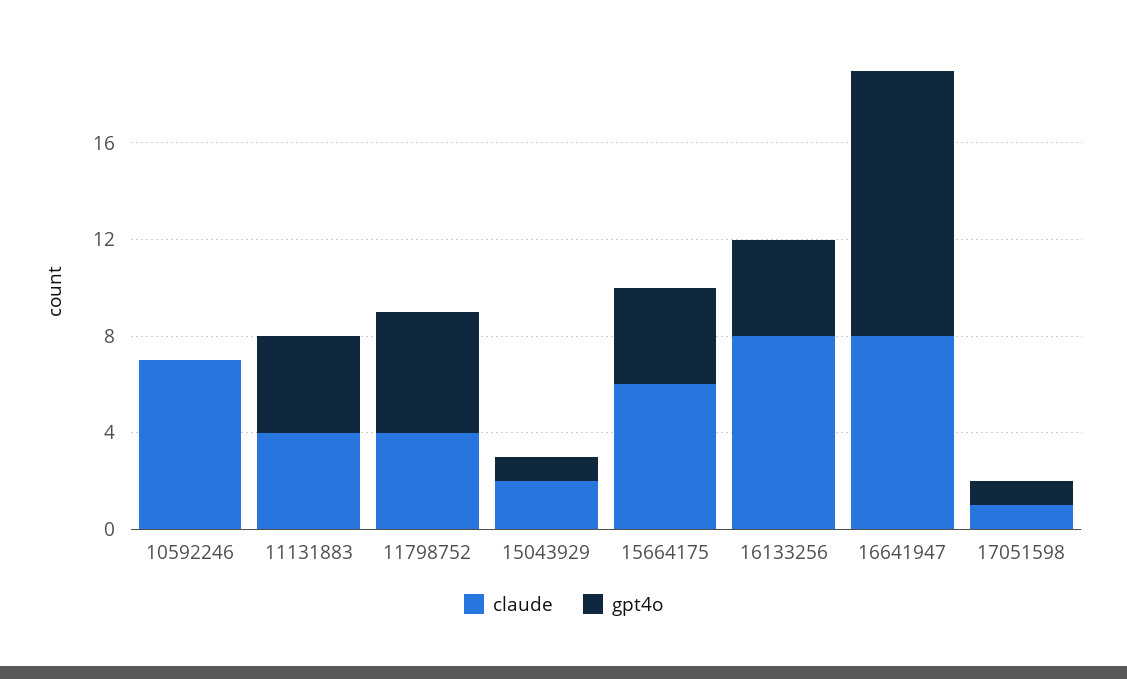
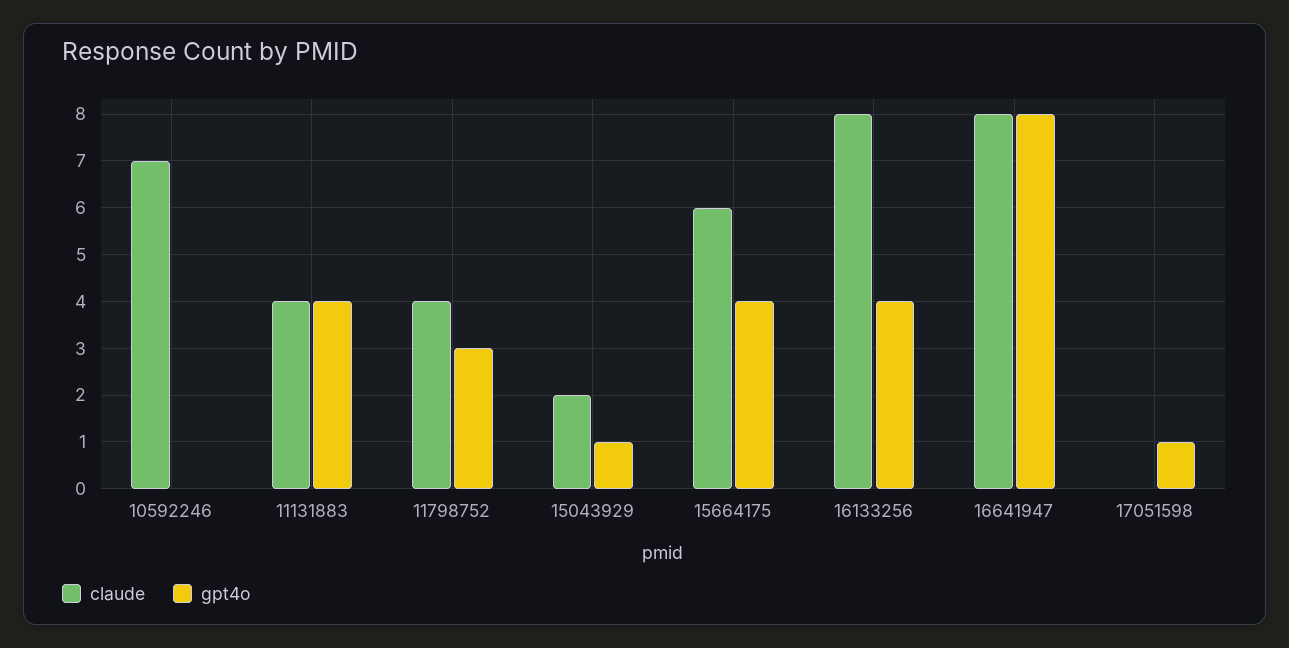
gpt4o, 11798752: 5 -> 3
gpt4o, 16641947: 11 -> 8
claude, 17051598: 1 -> 0

